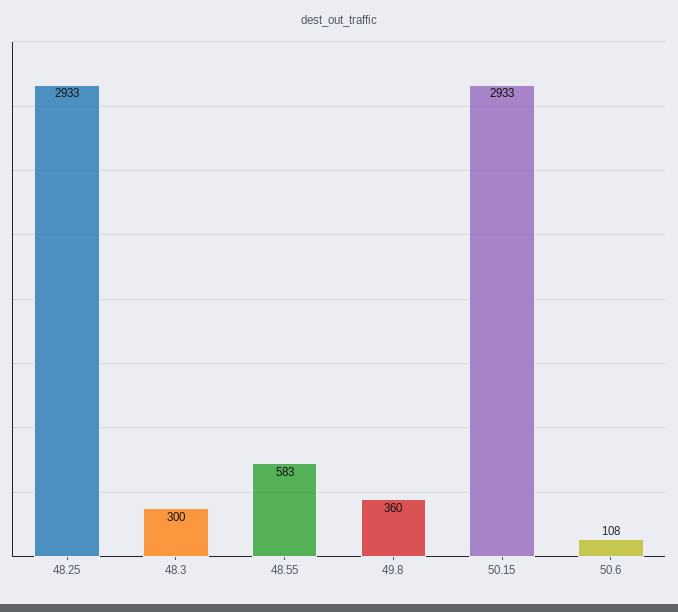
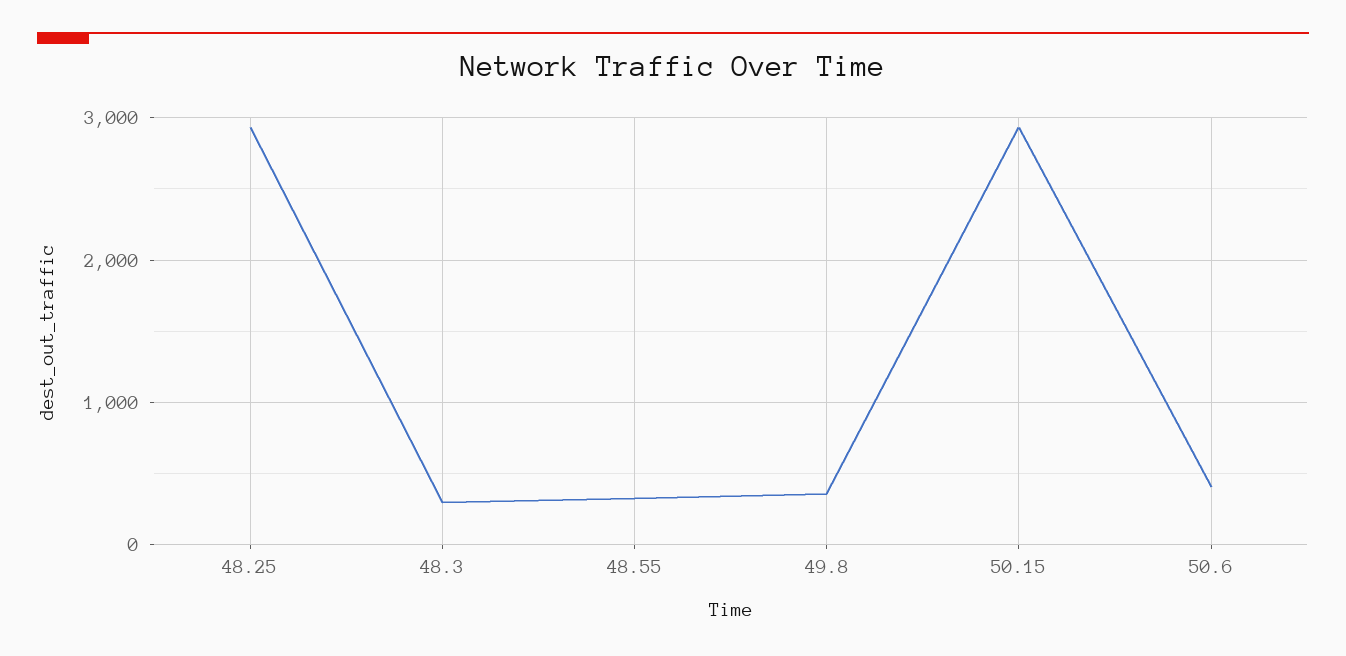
48.55: 583 -> 300
50.6: 108 -> 400

